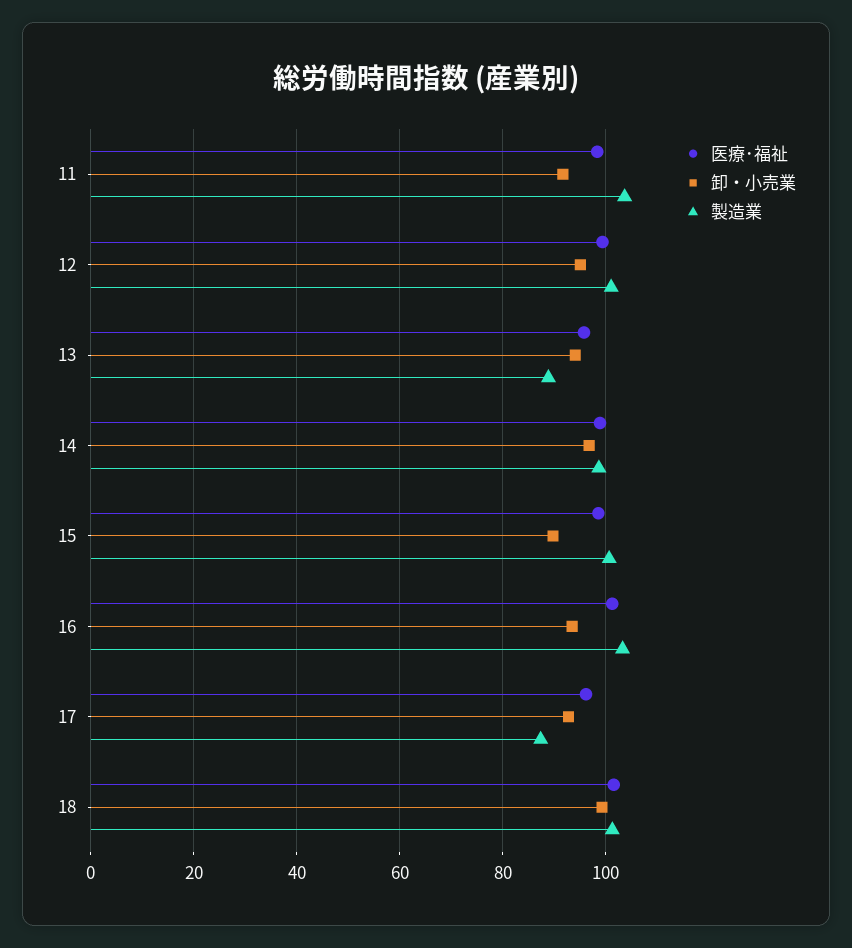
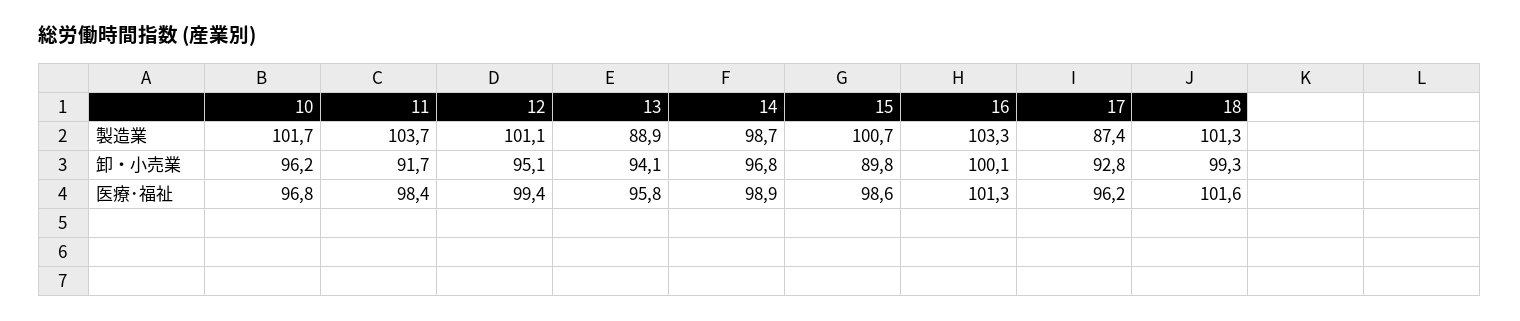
卸・小売業, 16: 94 -> 100.1
製造業, 10: none -> 101.7
卸・小売業, 10: none -> 96.2
医療･福祉, 10: none -> 96.8

